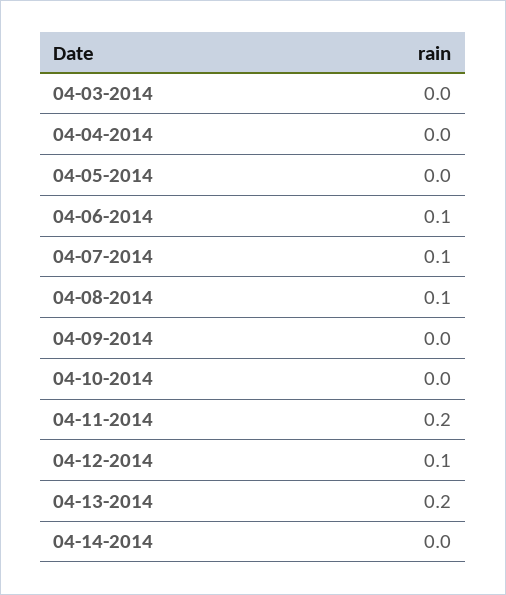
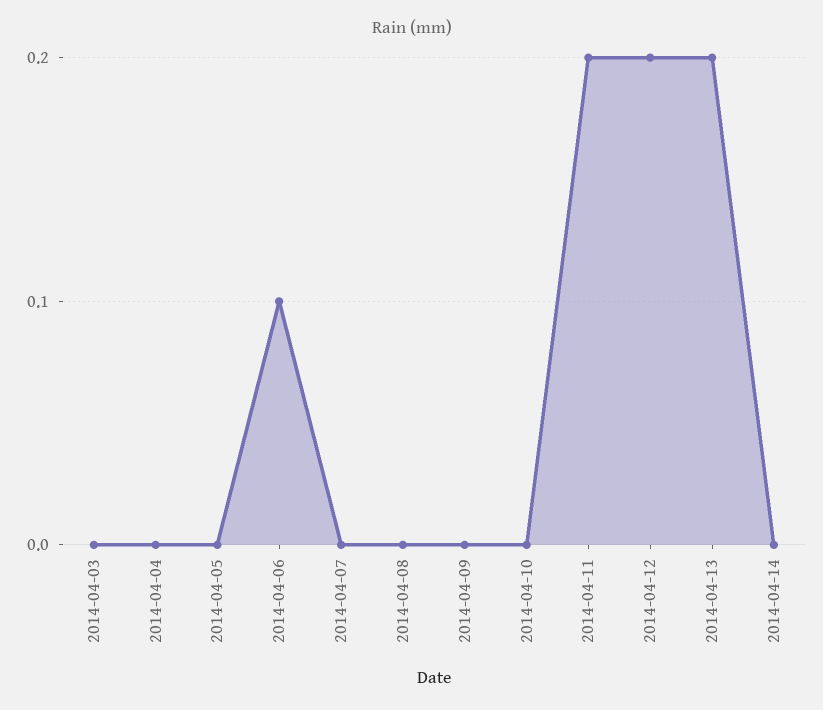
04-07-2014: 0.1 -> 0
04-08-2014: 0.1 -> 0
04-12-2014: 0.1 -> 0.2

